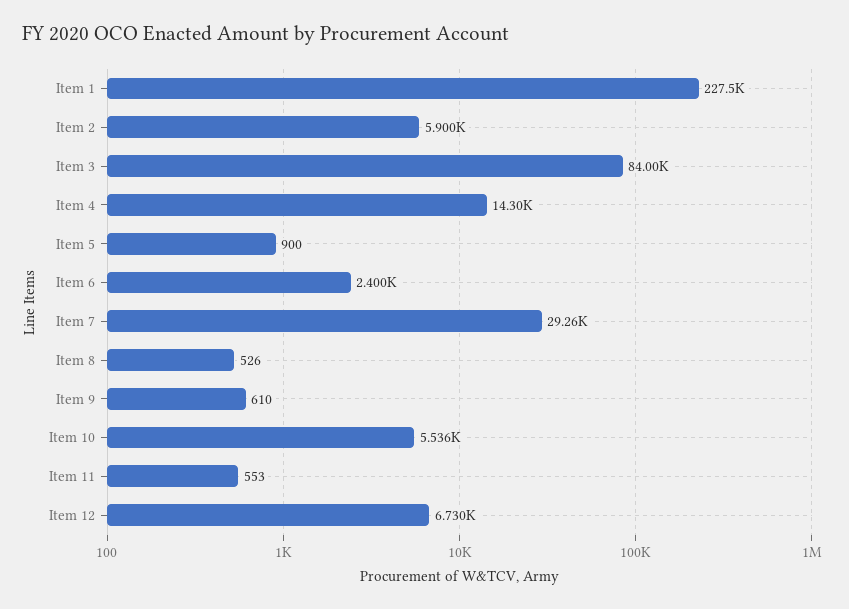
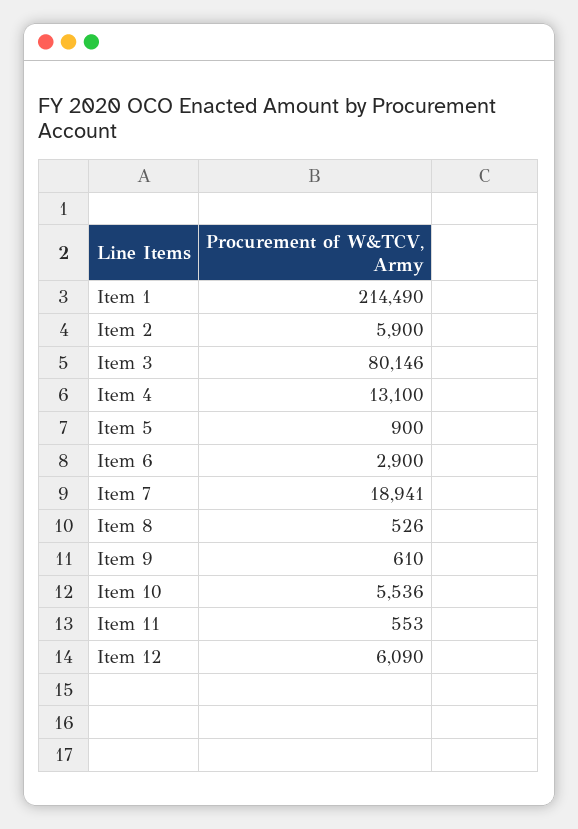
Item 1: 227500 -> 214490
Item 3: 84000 -> 80146
Item 4: 14300 -> 13100
Item 6: 2400 -> 2900
Item 7: 29260 -> 18941
Item 12: 6730 -> 6090

